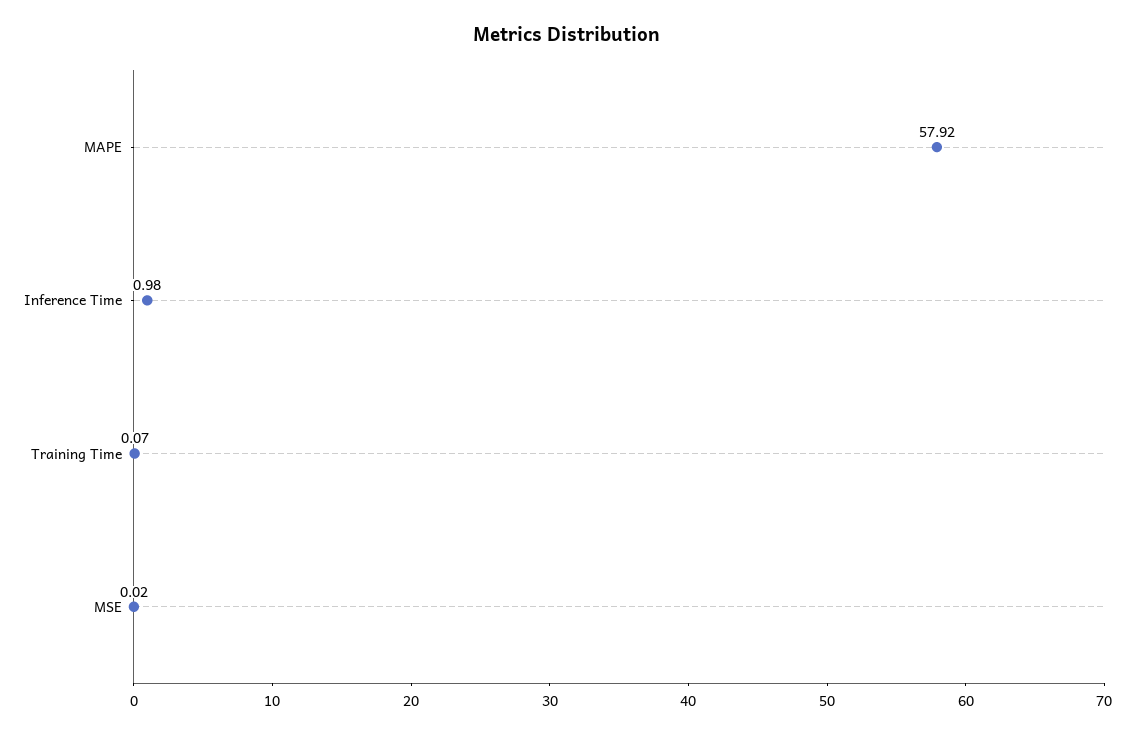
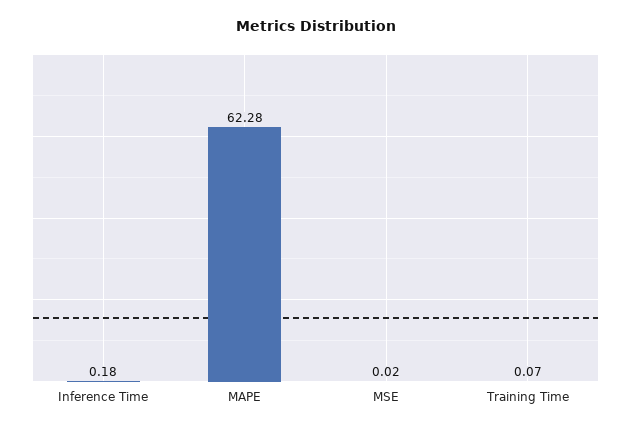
MAPE: 57.92 -> 62.28
Inference Time: 0.98 -> 0.18

